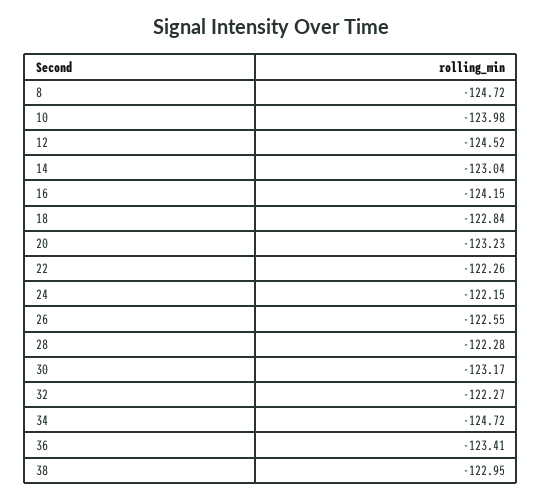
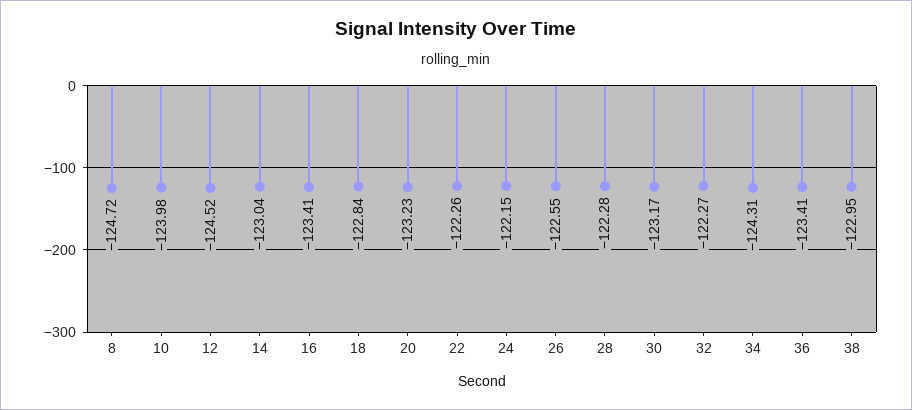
16: -124.15 -> -123.41
34: -124.72 -> -124.31

